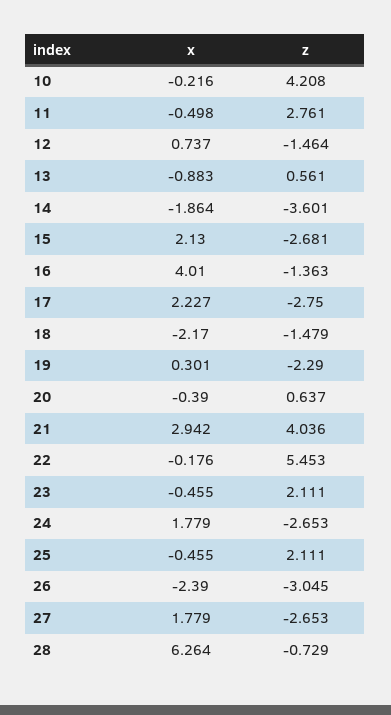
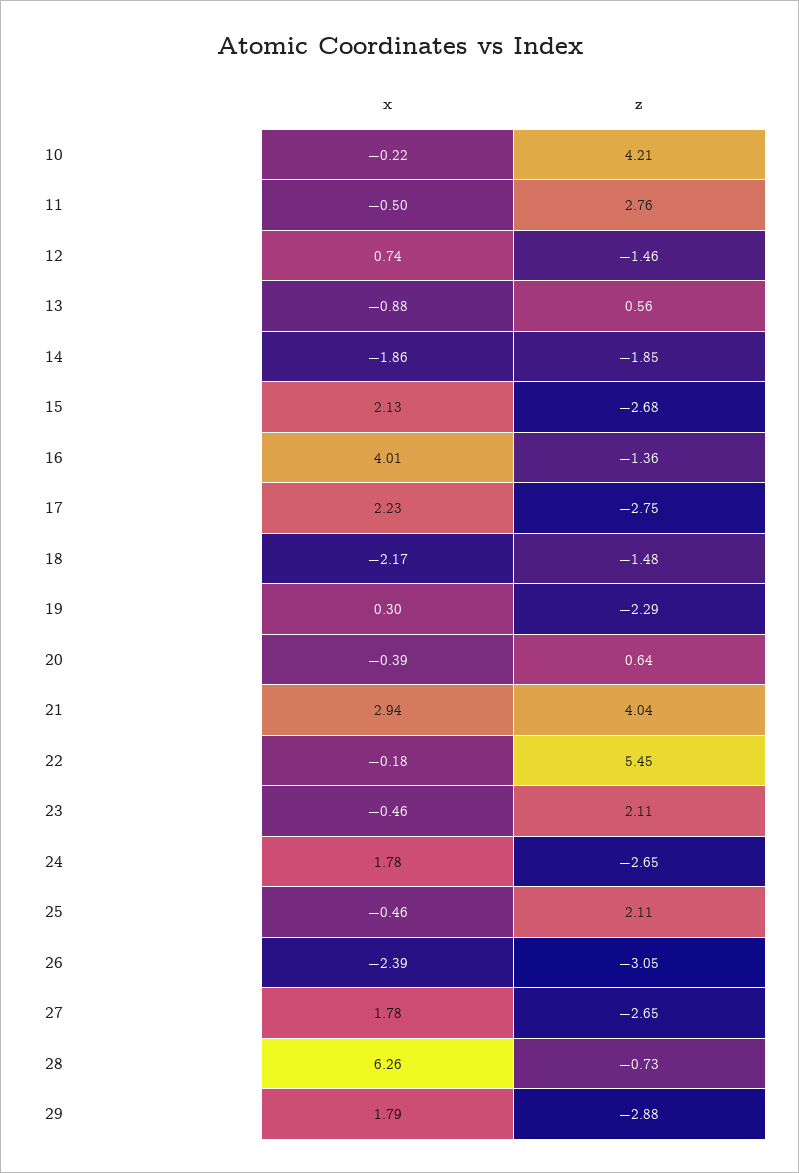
z, 14: -3.601 -> -1.85
x, 29: none -> 1.79
z, 29: none -> -2.88

